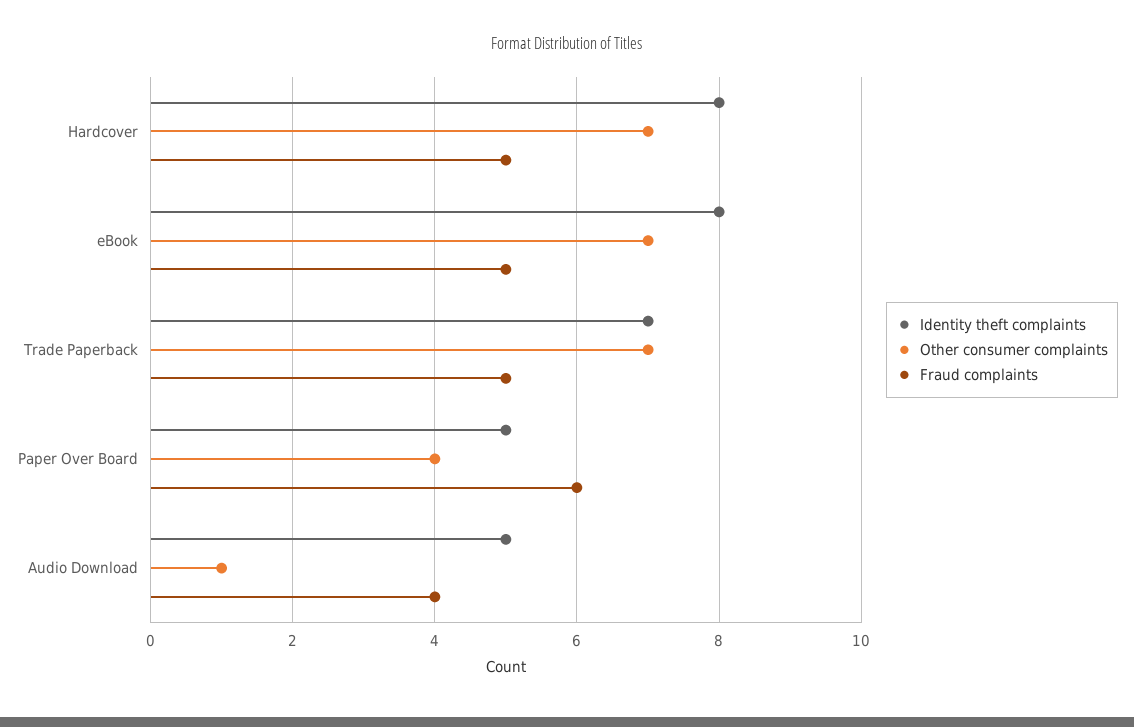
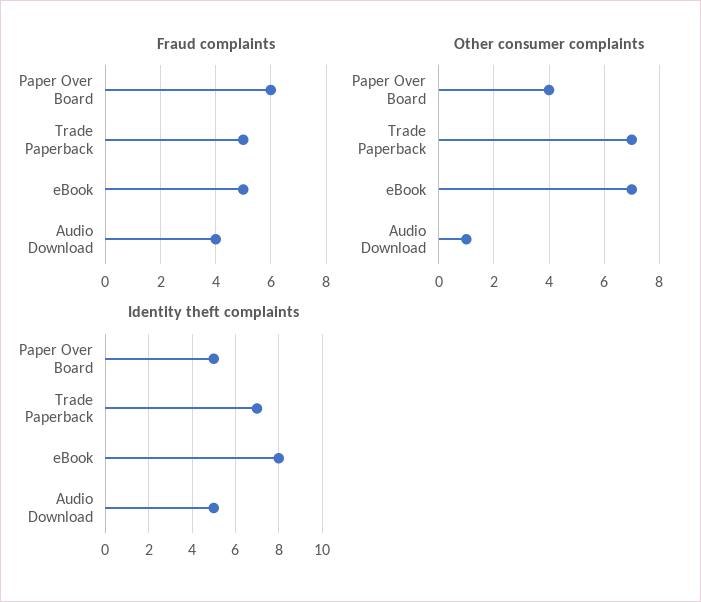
Identity theft complaints, Hardcover: 8 -> none
Other consumer complaints, Hardcover: 7 -> none
Fraud complaints, Hardcover: 5 -> none

